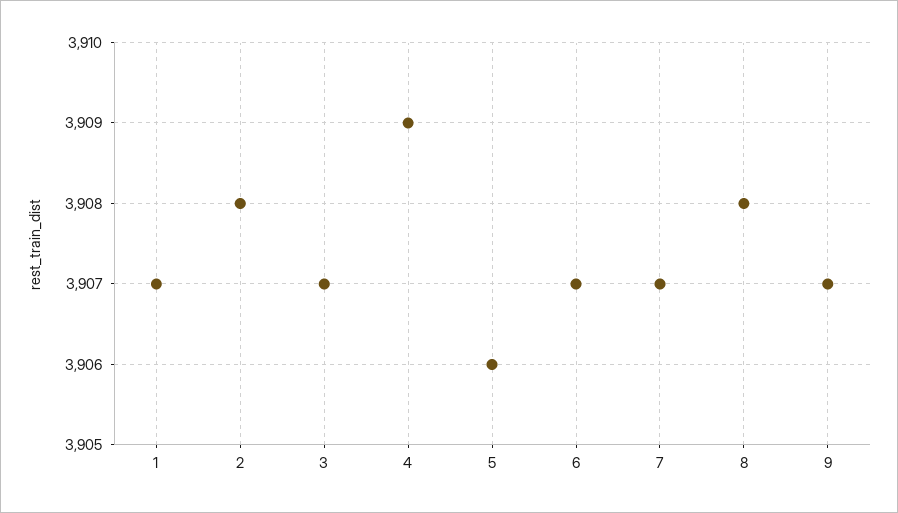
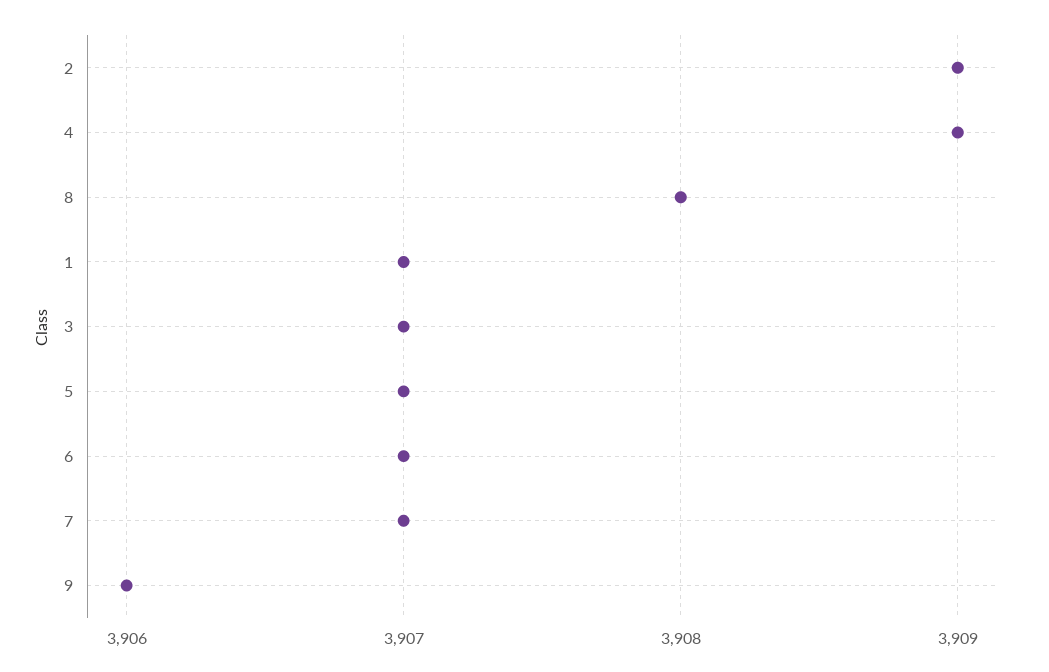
2: 3908 -> 3909
5: 3906 -> 3907
9: 3907 -> 3906

